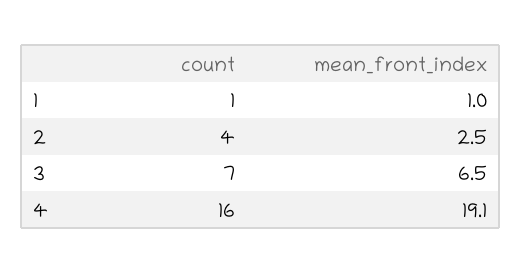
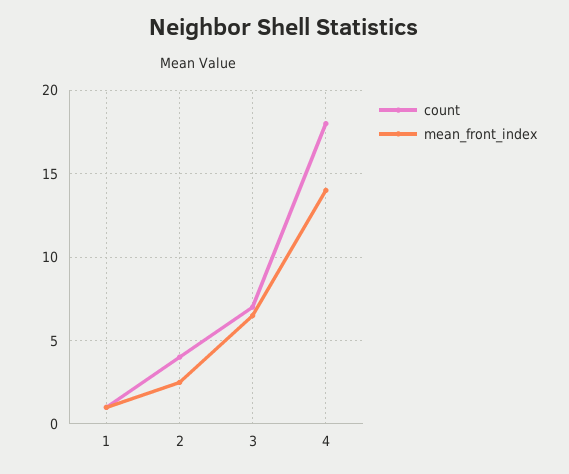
count, 4: 16 -> 18
mean_front_index, 4: 19.1 -> 14

